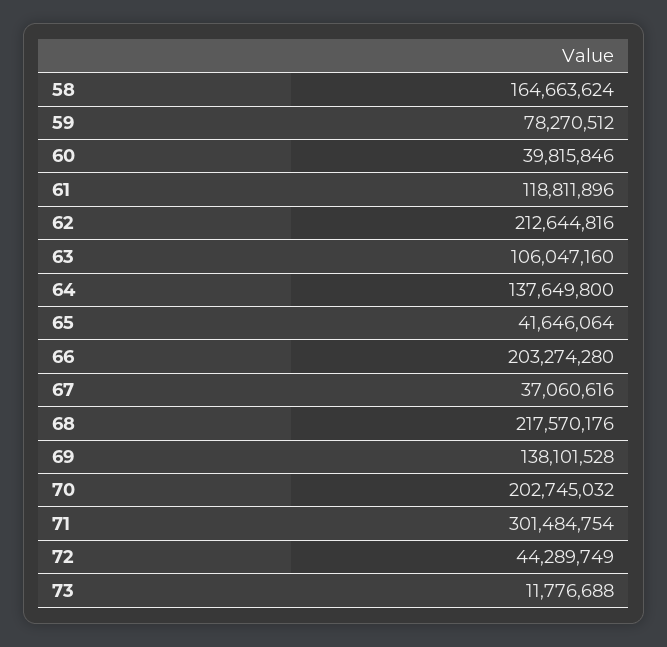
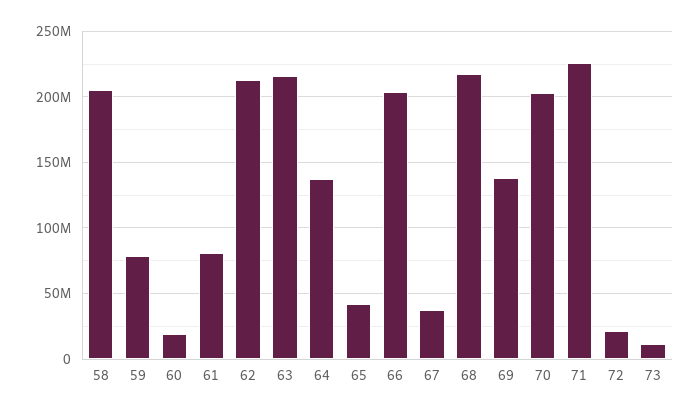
58: 164663624 -> 205000000
60: 39815846 -> 20000000
61: 118811896 -> 80000000
63: 106047160 -> 215000000
71: 301484754 -> 225000000
72: 44289749 -> 20000000

